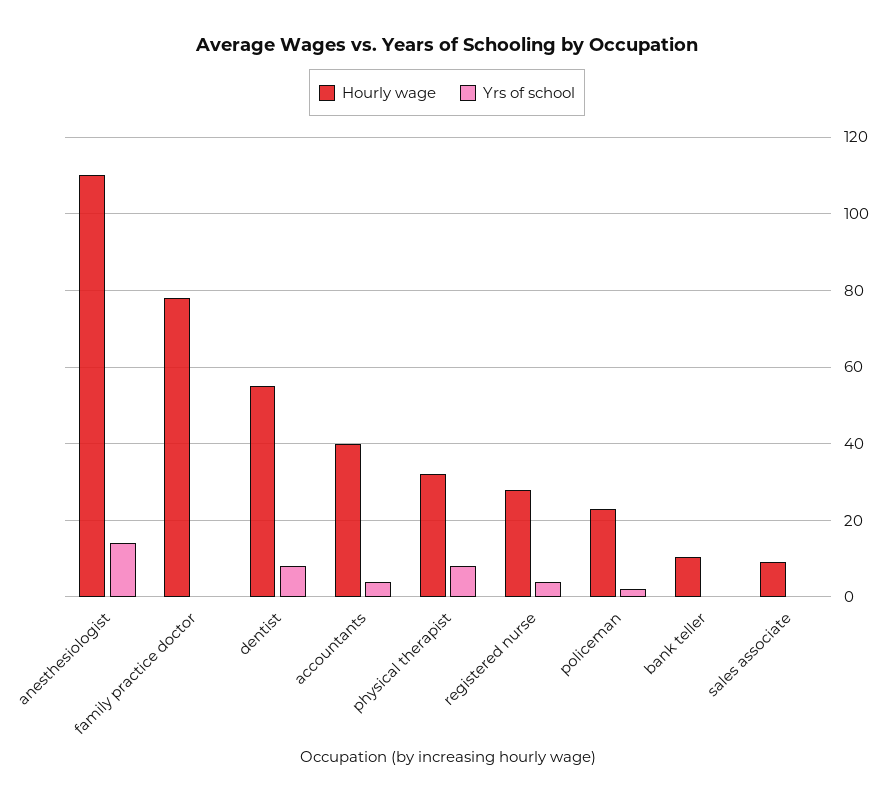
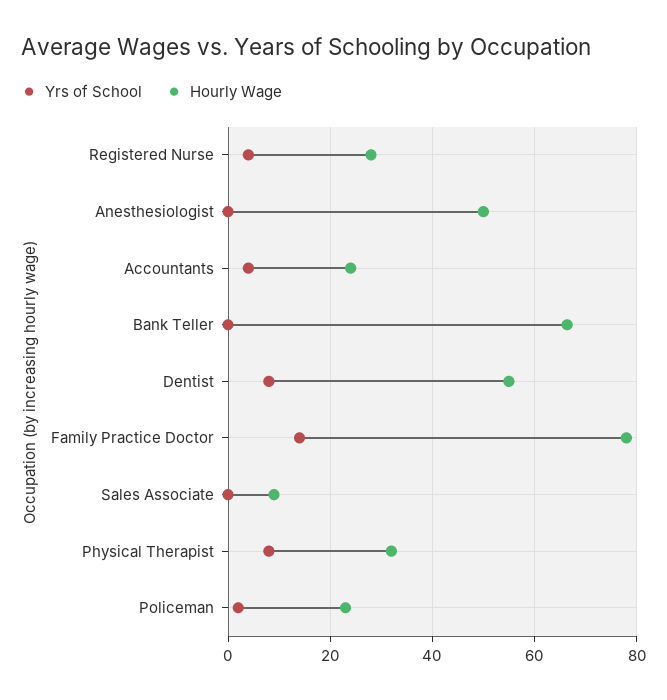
Hourly wage, anesthesiologist: 110 -> 50
Yrs of school, anesthesiologist: 14 -> 0
Yrs of school, family practice doctor: 0 -> 14
Hourly wage, accountants: 40 -> 24
Hourly wage, bank teller: 10 -> 66

